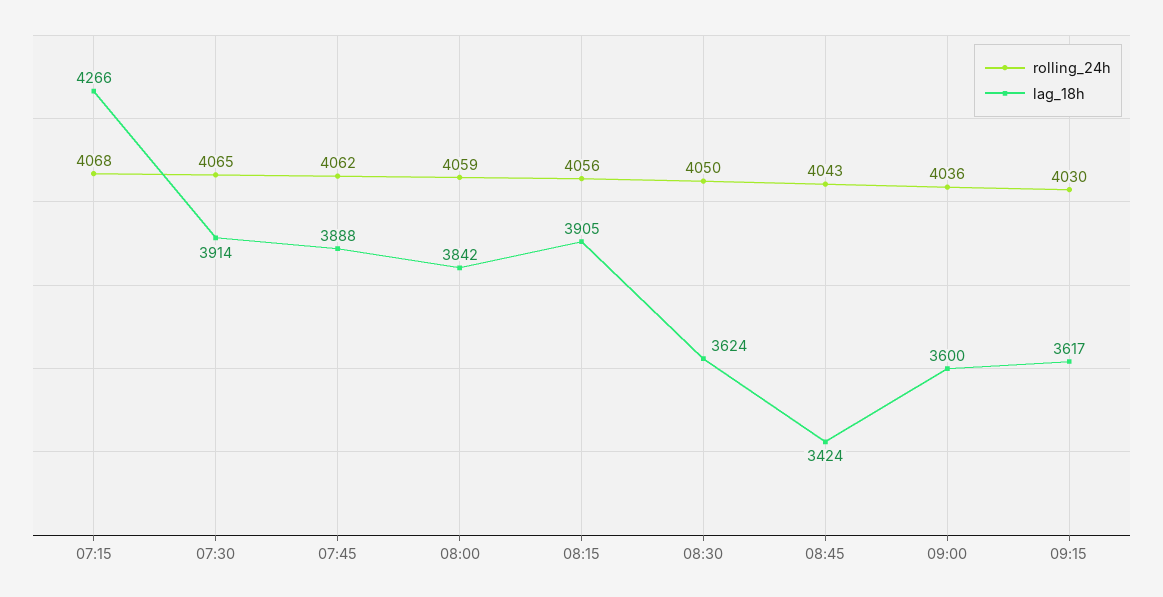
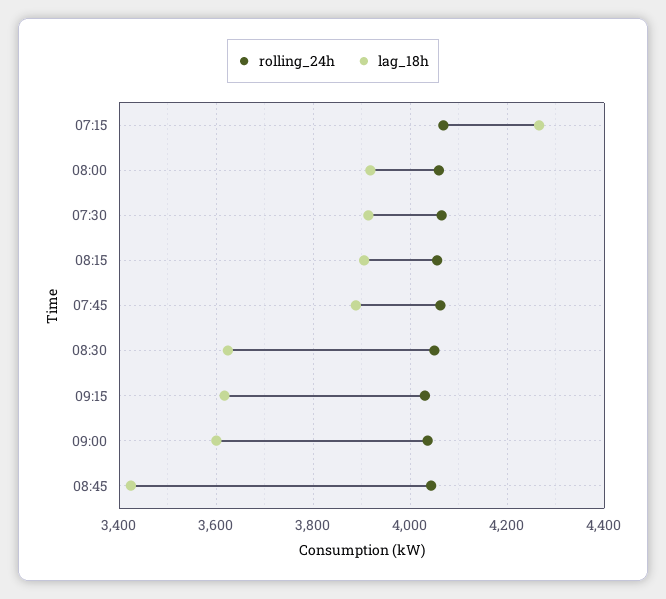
lag_18h, 08:00: 3842 -> 3920

